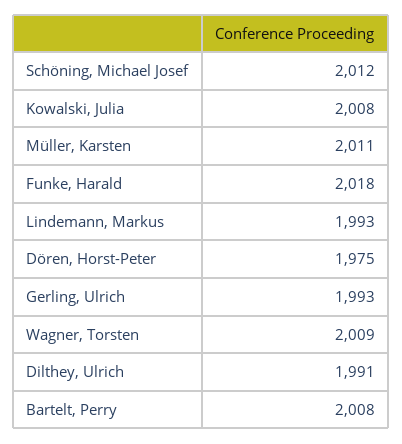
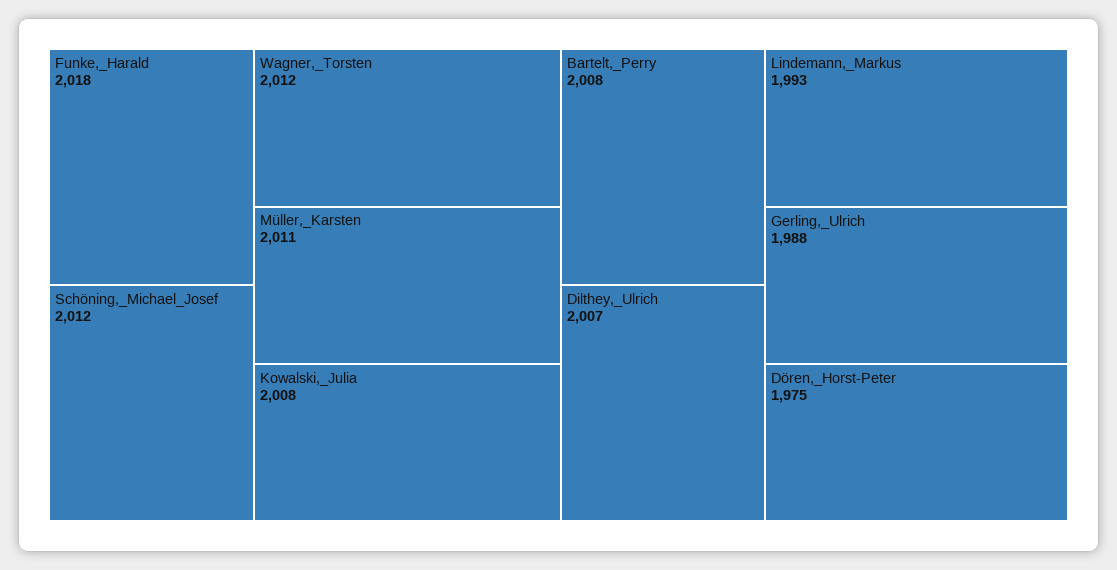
Gerling, Ulrich: 1993 -> 1988
Wagner, Torsten: 2009 -> 2012
Dilthey, Ulrich: 1991 -> 2007

